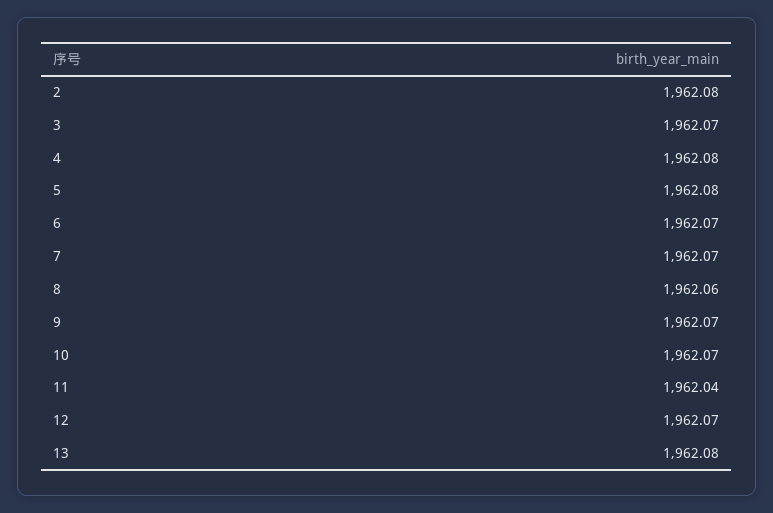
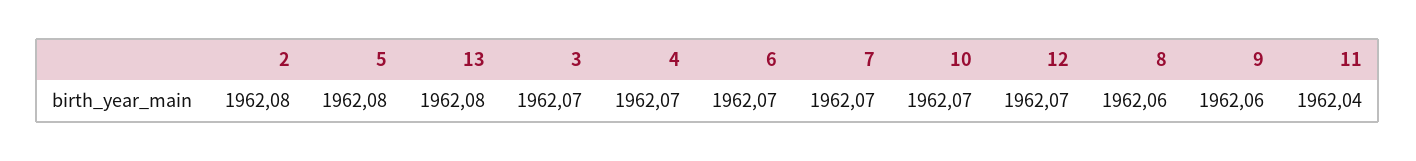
4: 1962.08 -> 1962.07
9: 1962.07 -> 1962.06

